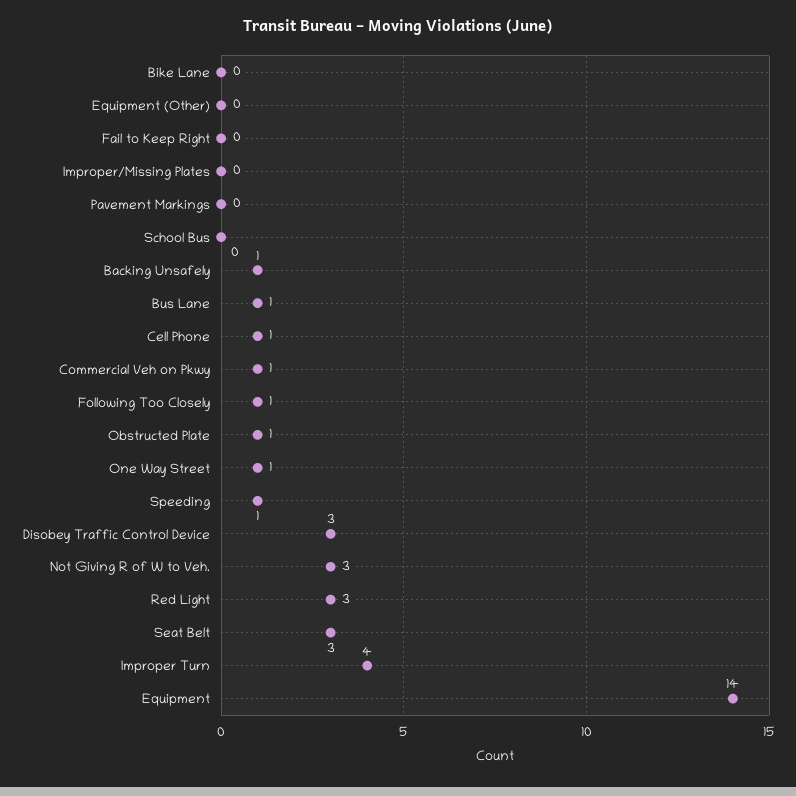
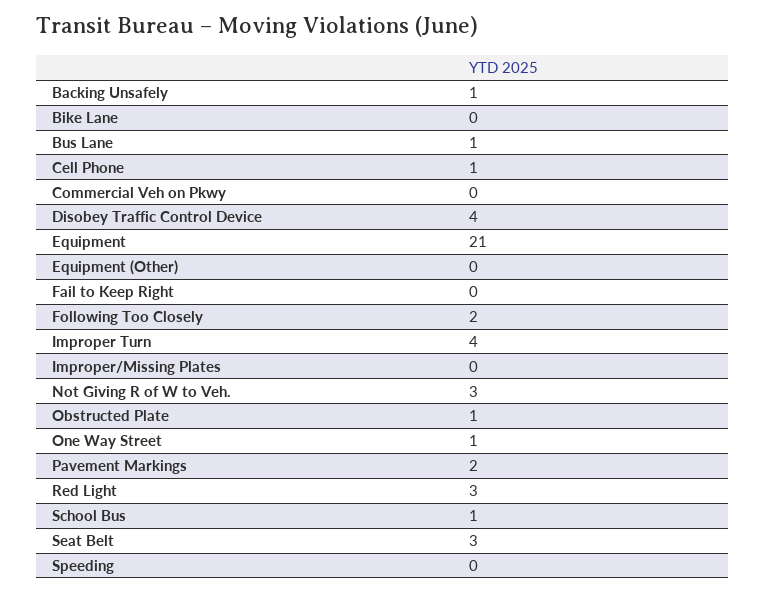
Pavement Markings: 0 -> 2
School Bus: 0 -> 1
Commercial Veh on Pkwy: 1 -> 0
Following Too Closely: 1 -> 2
Speeding: 1 -> 0
Disobey Traffic Control Device: 3 -> 4
Equipment: 14 -> 21

